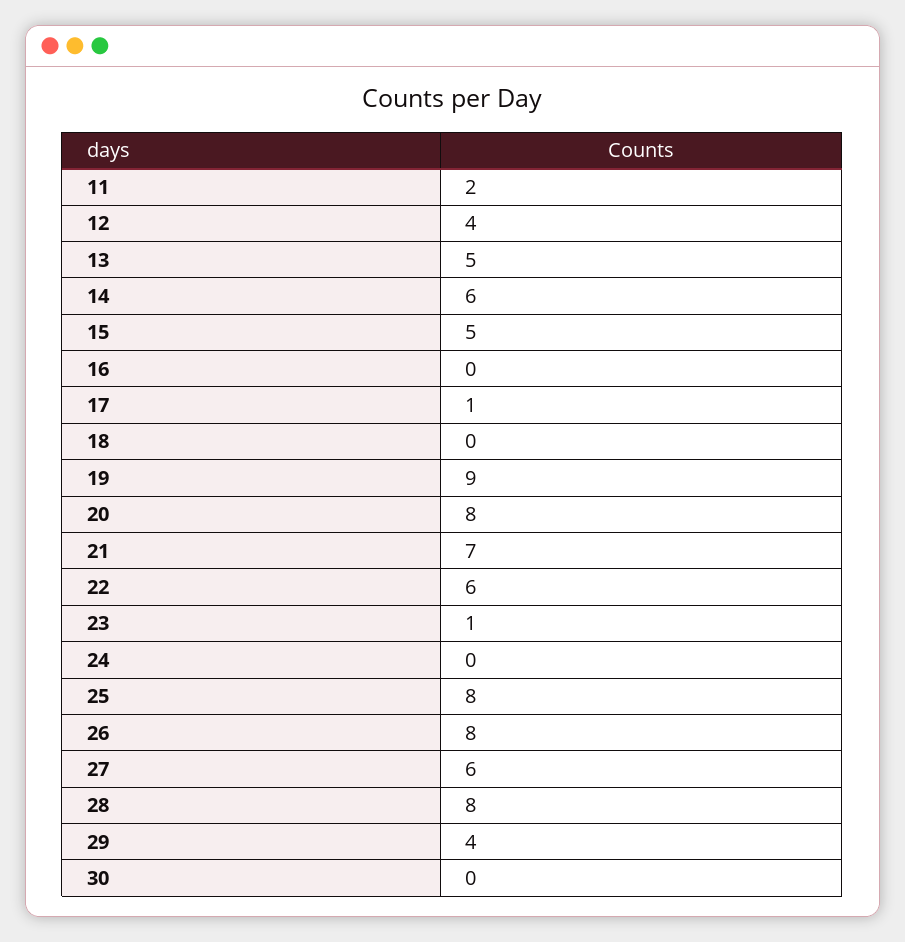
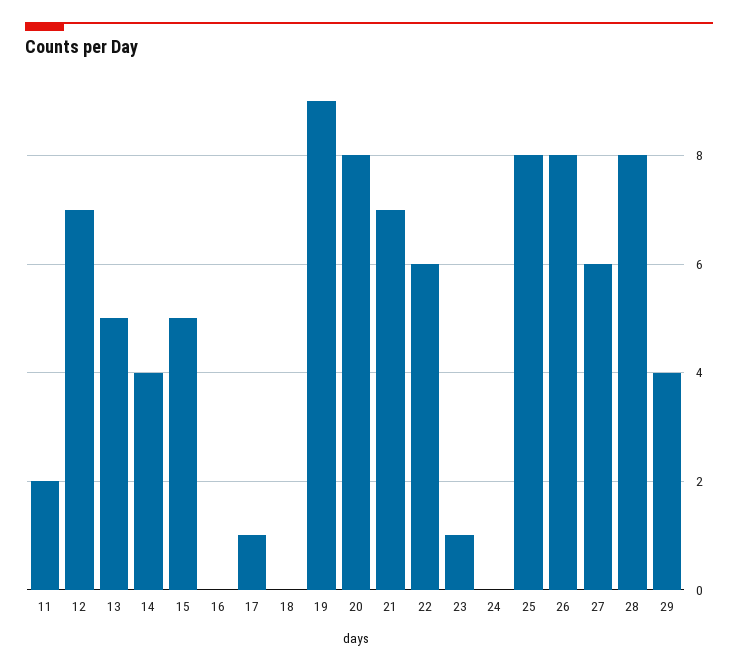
12: 4 -> 7
14: 6 -> 4
30: 0 -> none

